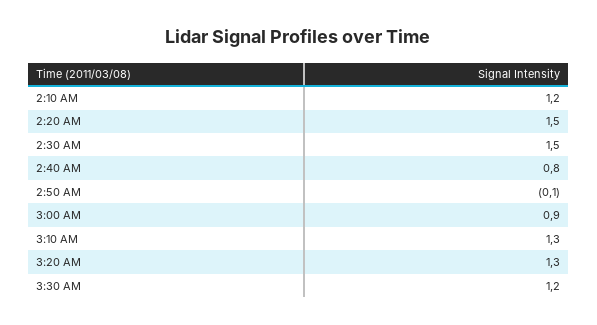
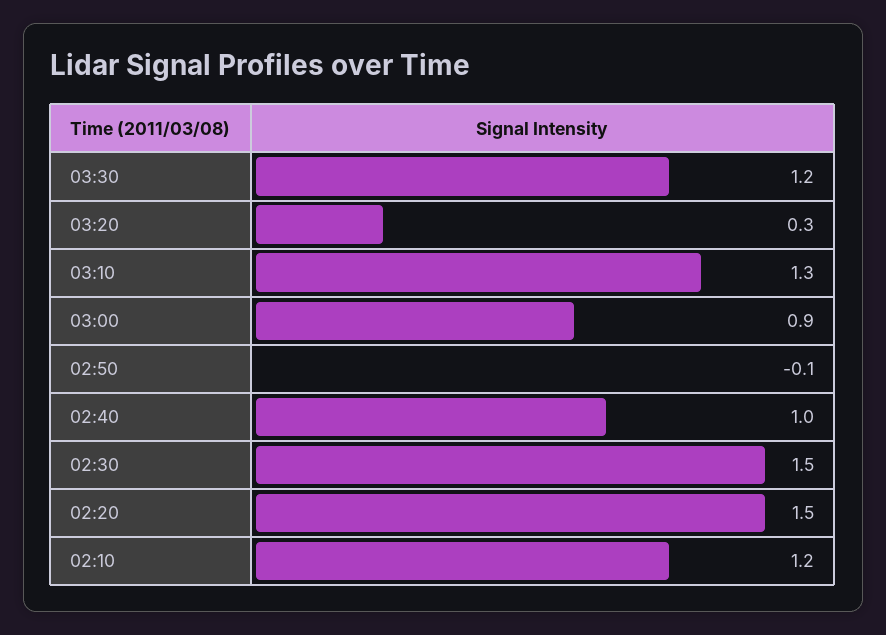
2:40 AM: 0.8 -> 1
3:20 AM: 1.3 -> 0.3

